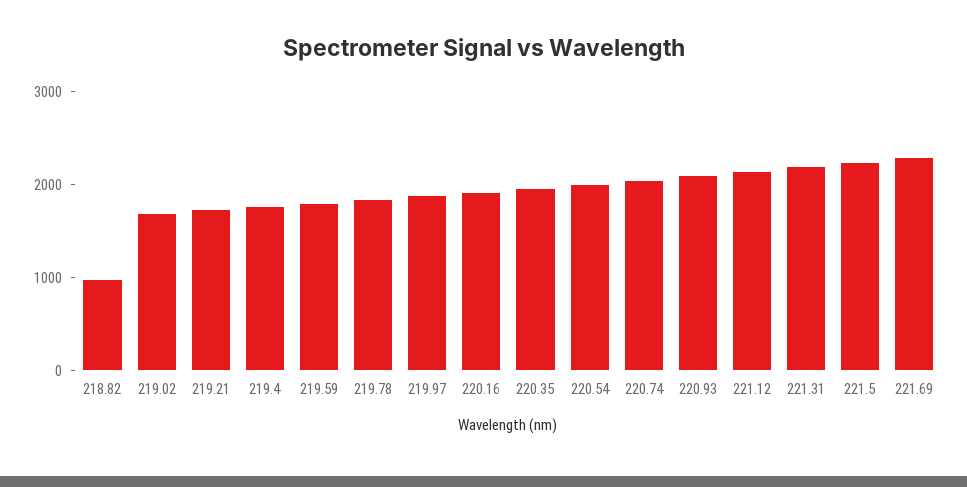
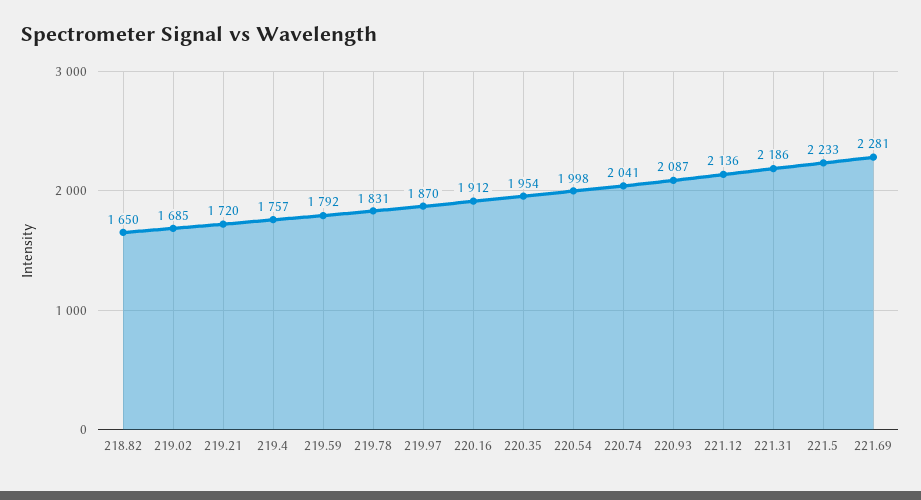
218.82: 1000 -> 1650

